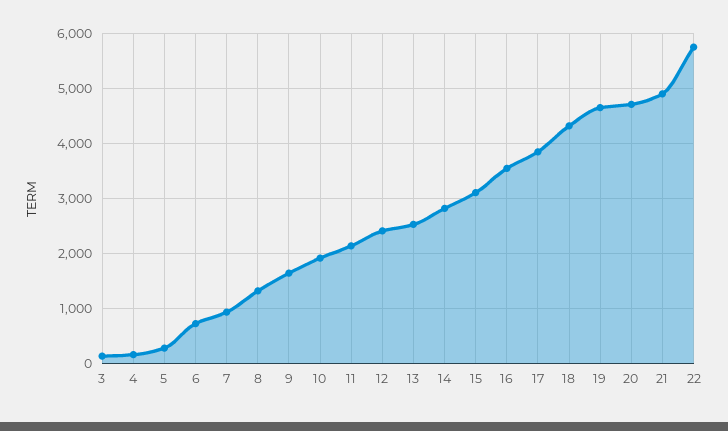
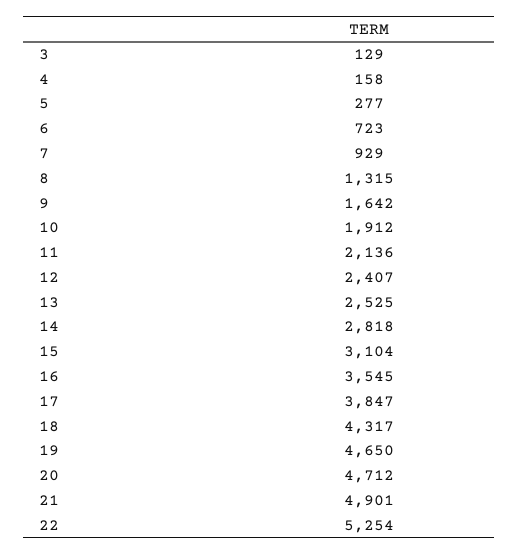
22: 5800 -> 5254

